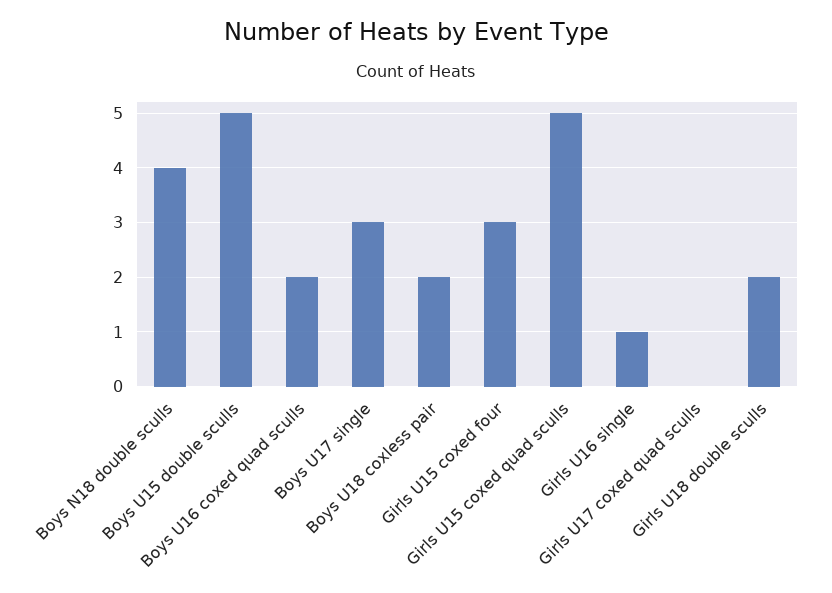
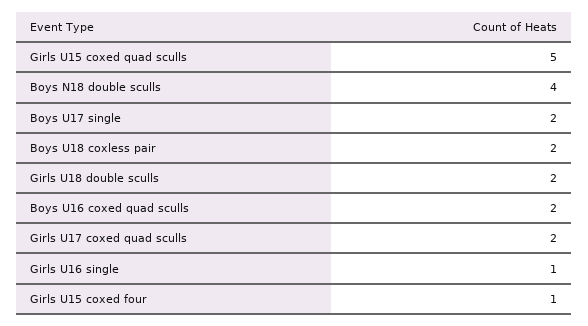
Boys U15 double sculls: 5 -> none
Boys U17 single: 3 -> 2
Girls U15 coxed four: 3 -> 1
Girls U17 coxed quad sculls: 0 -> 2

